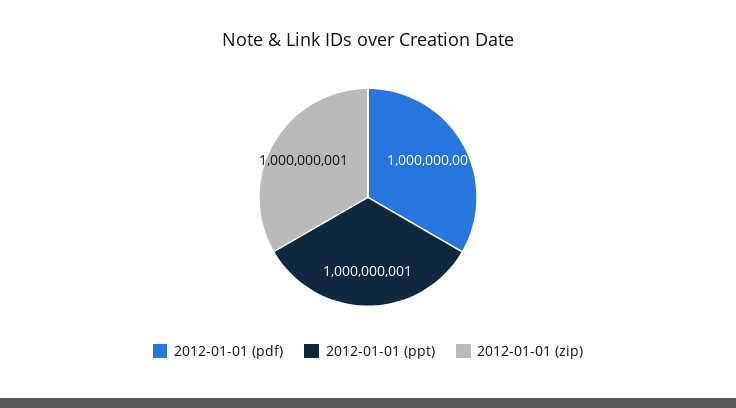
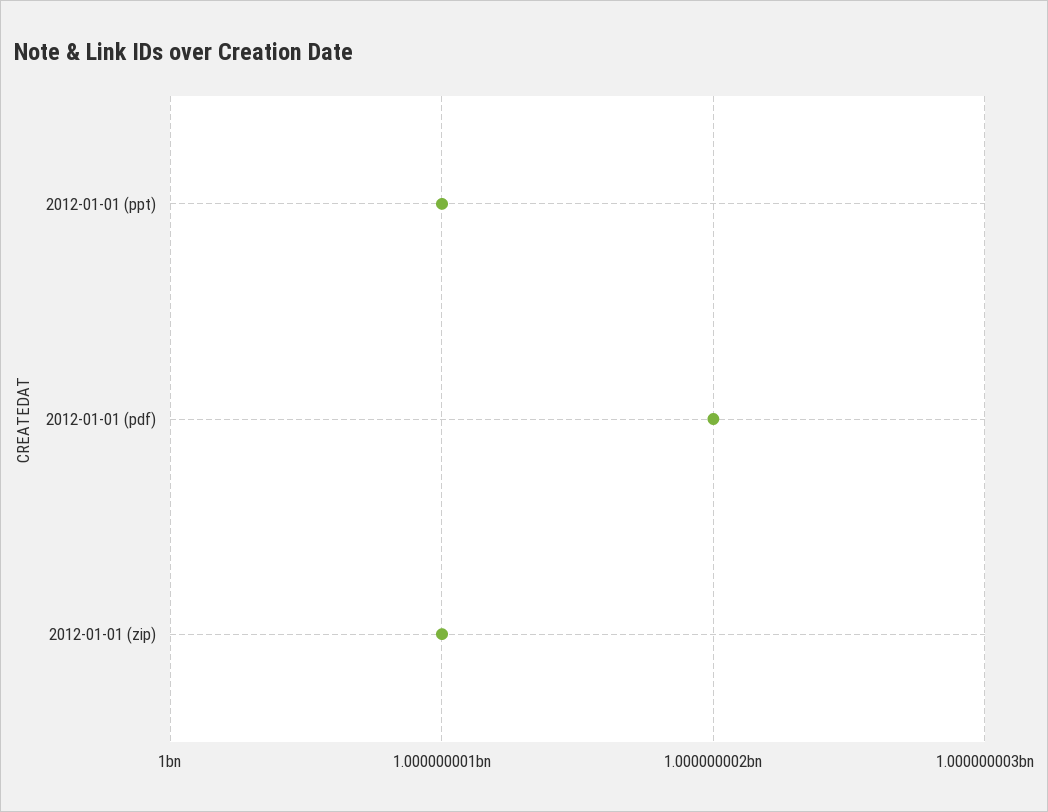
2012-01-01 (pdf): 1000000001 -> 1000000002

